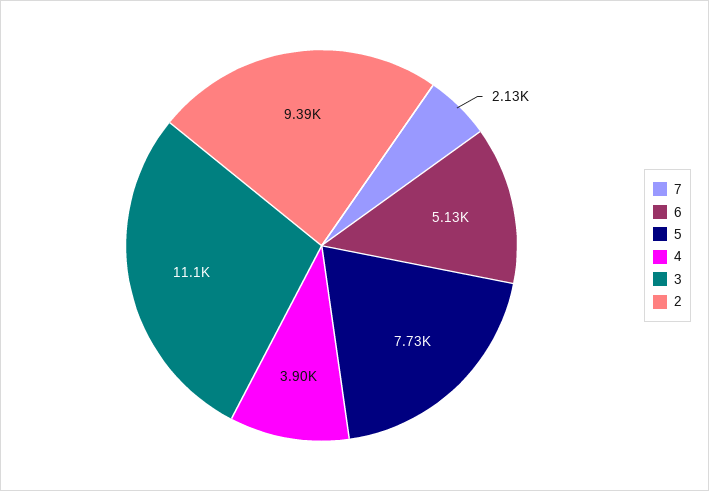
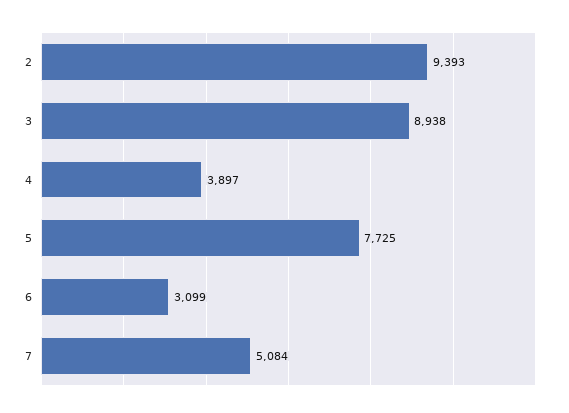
7: 2130 -> 5084
6: 5130 -> 3099
3: 11100 -> 8938

